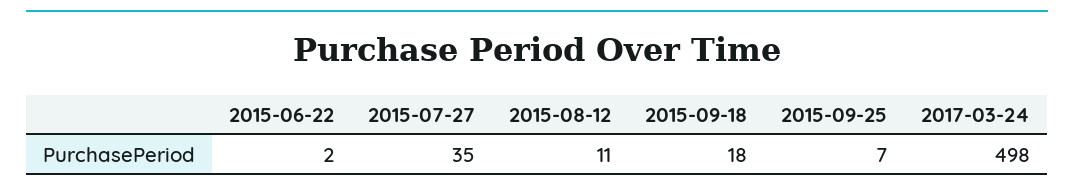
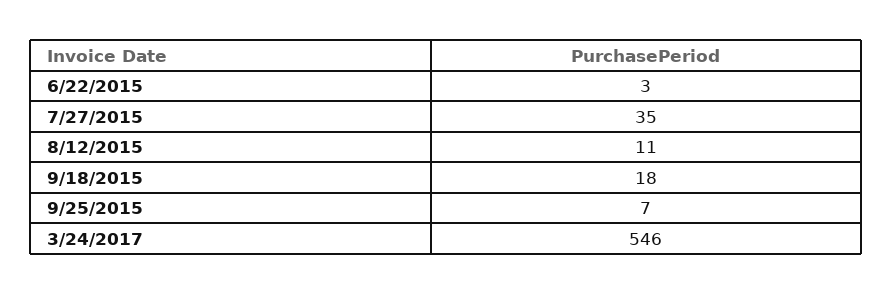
2015-06-22: 2 -> 3
2017-03-24: 498 -> 546

